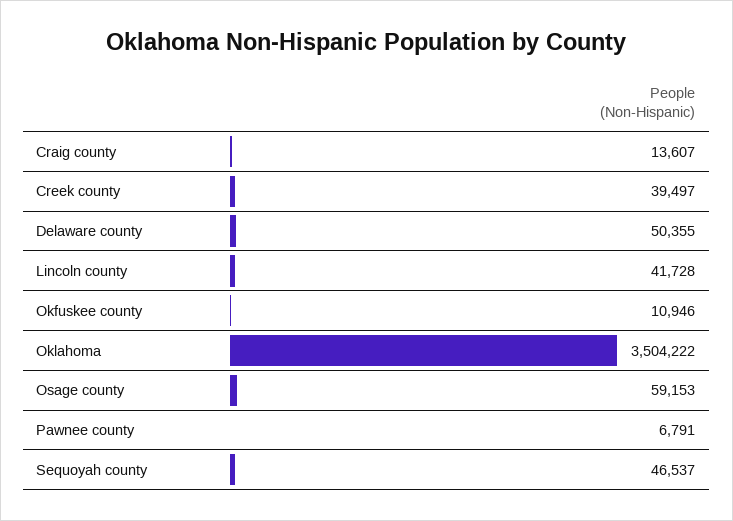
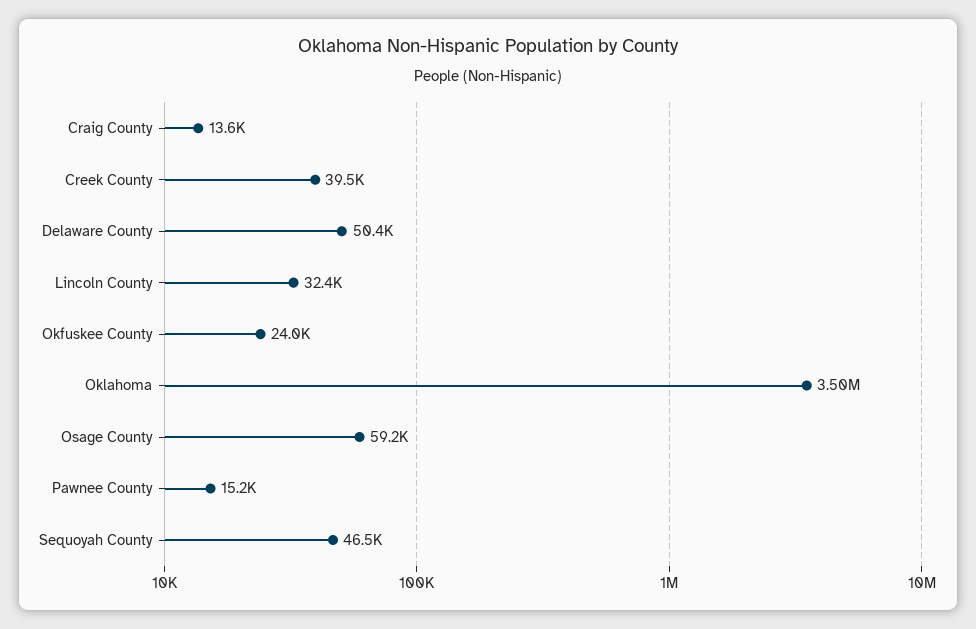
Lincoln county: 41728 -> 32400
Okfuskee county: 10946 -> 24000
Pawnee county: 6791 -> 15200

